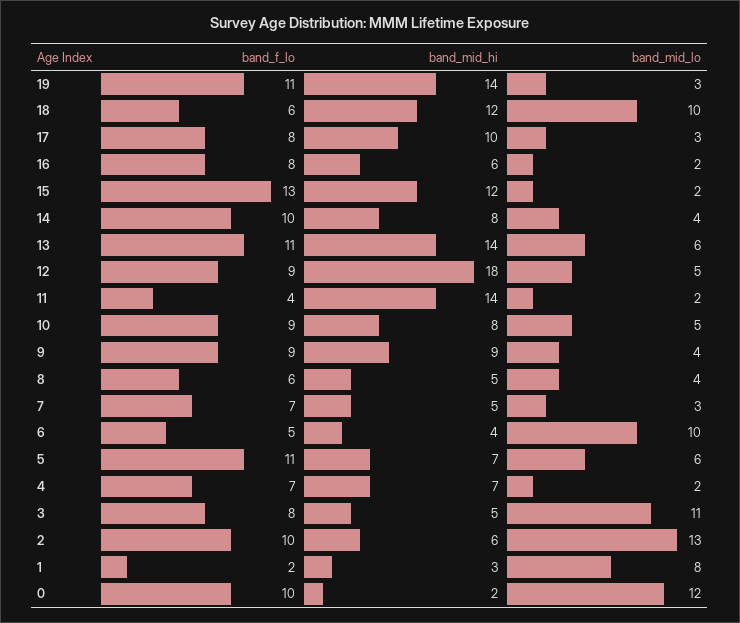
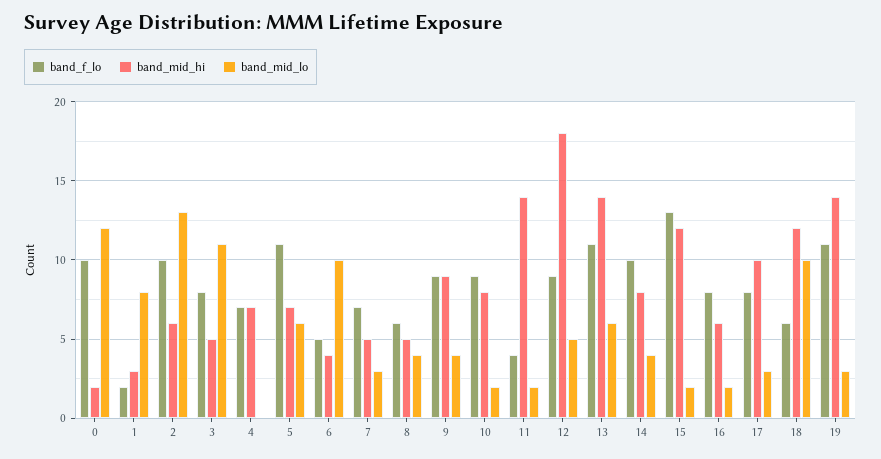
band_mid_lo, 10: 5 -> 2
band_mid_lo, 4: 2 -> 0

